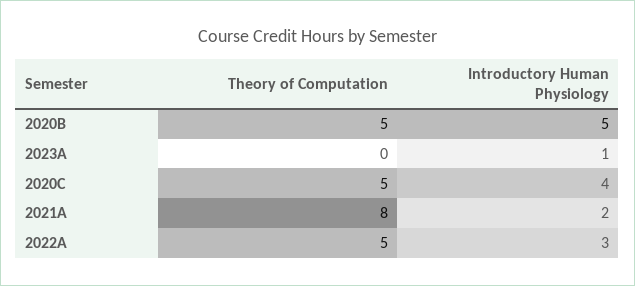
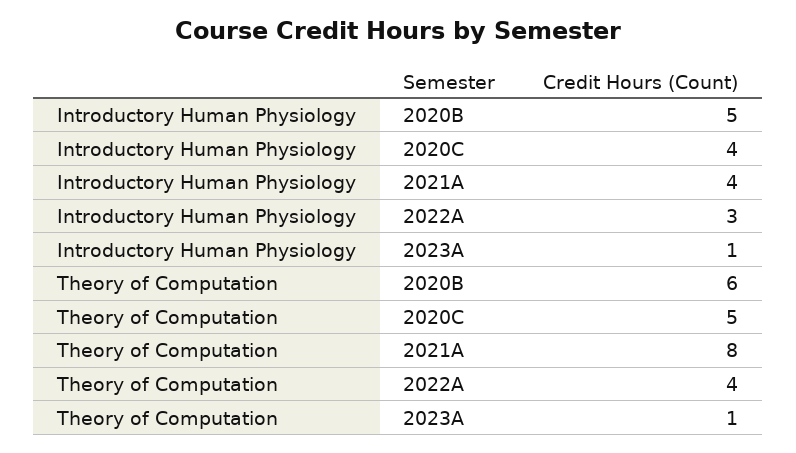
Theory of Computation, 2020B: 5 -> 6
Theory of Computation, 2023A: 0 -> 1
Introductory Human Physiology, 2021A: 2 -> 4
Theory of Computation, 2022A: 5 -> 4

